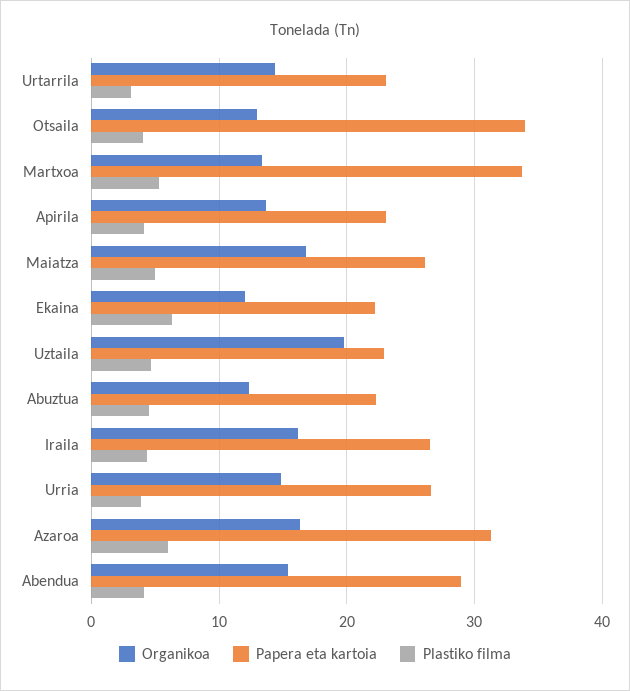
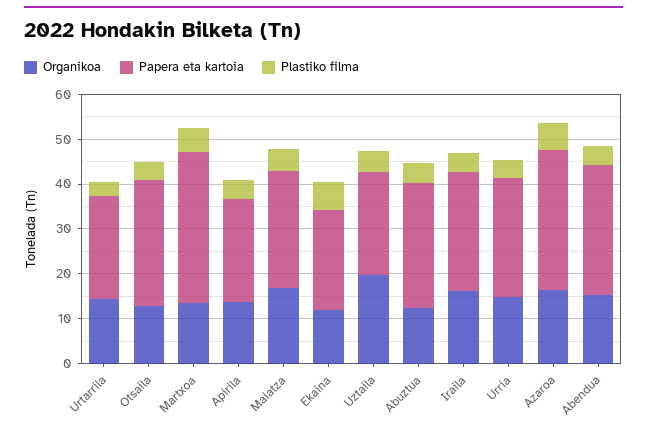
Papera eta kartoia, Otsaila: 34 -> 28
Papera eta kartoia, Abuztua: 22 -> 28

